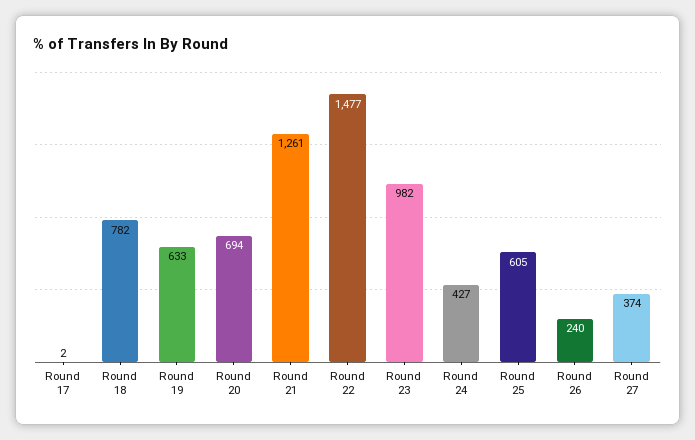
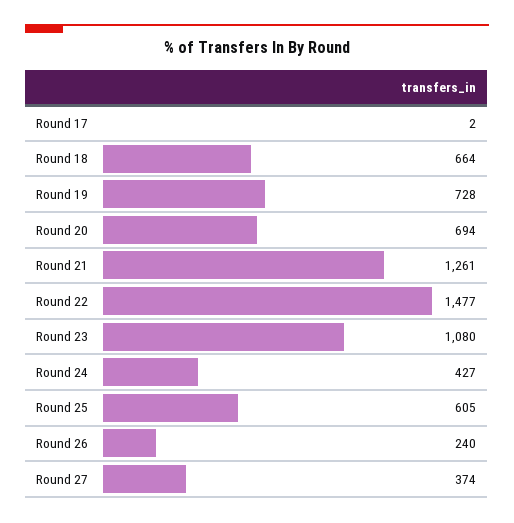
Round 18: 782 -> 664
Round 19: 633 -> 728
Round 23: 982 -> 1080

